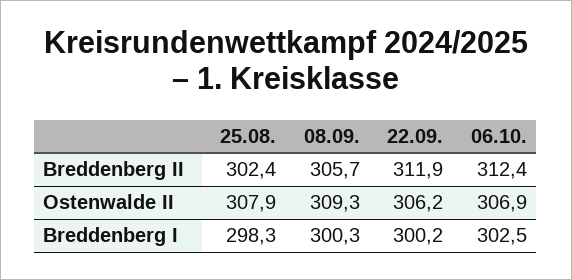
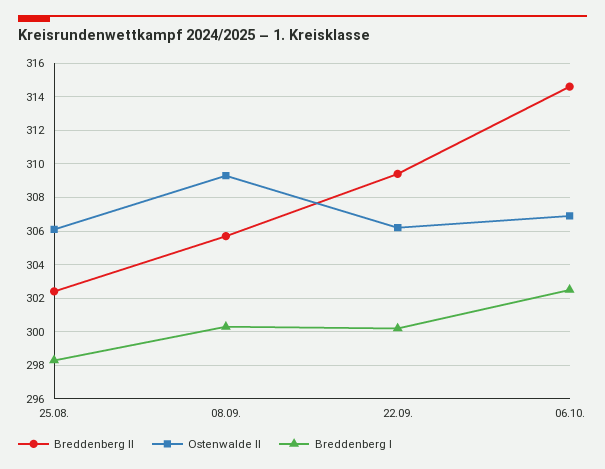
Breddenberg II, 22.09.: 311.9 -> 309.5
Breddenberg II, 06.10.: 312.4 -> 314.5
Ostenwalde II, 25.08.: 307.9 -> 306

